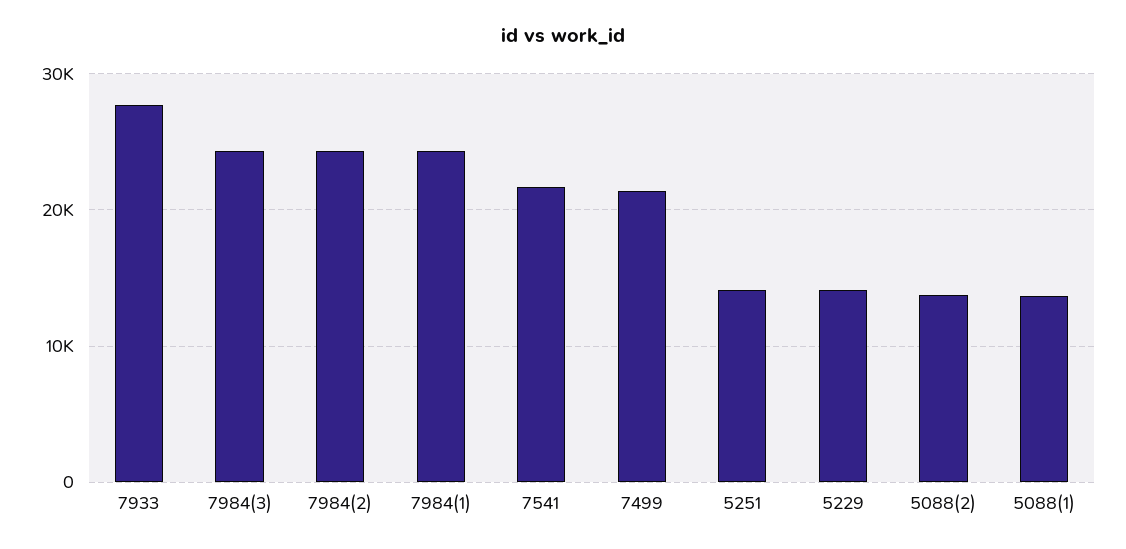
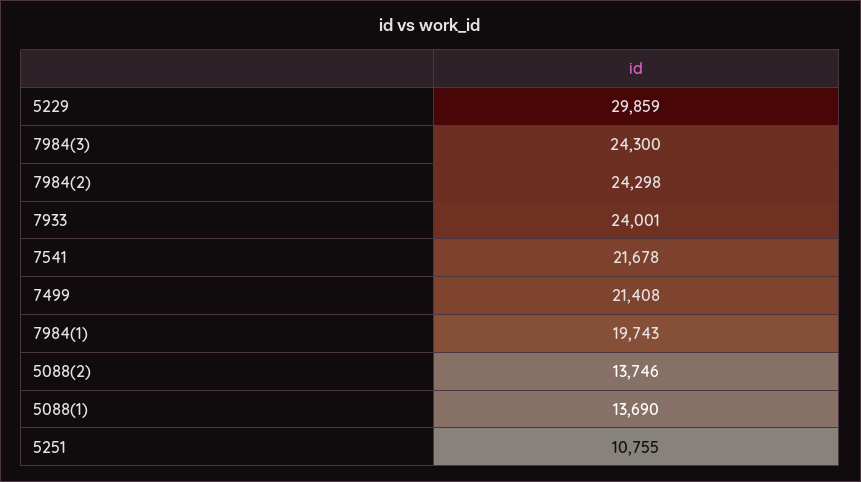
7933: 28000 -> 24001
7984(1): 24000 -> 19743
5251: 14000 -> 10755
5229: 14000 -> 29859

